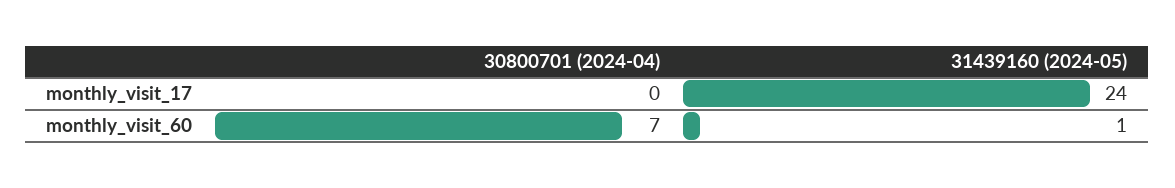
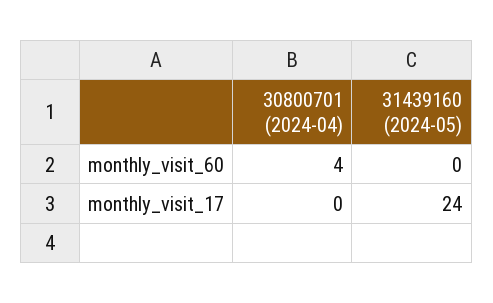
30800701 (2024-04), monthly_visit_60: 7 -> 4
31439160 (2024-05), monthly_visit_60: 1 -> 0

